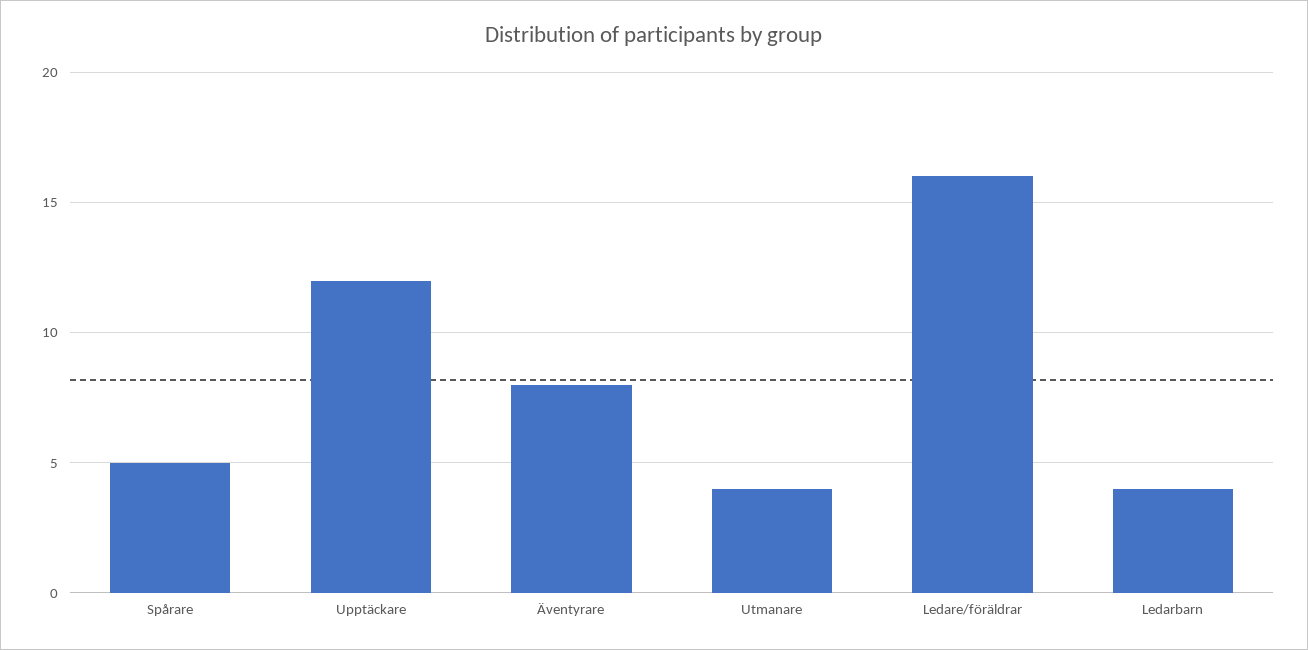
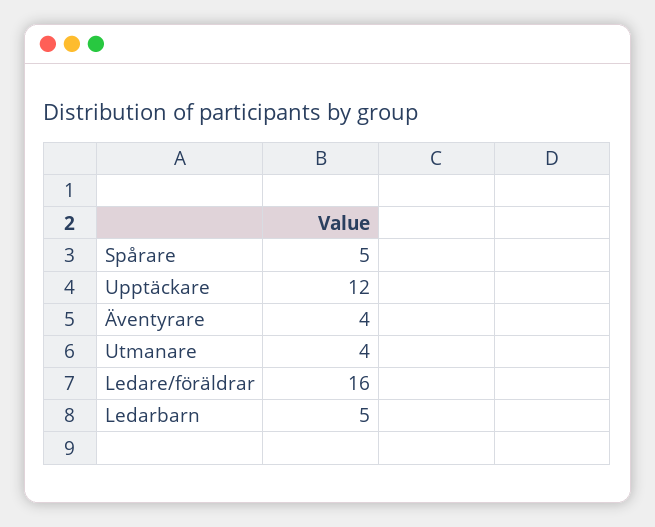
Äventyrare: 8 -> 4
Ledarbarn: 4 -> 5

